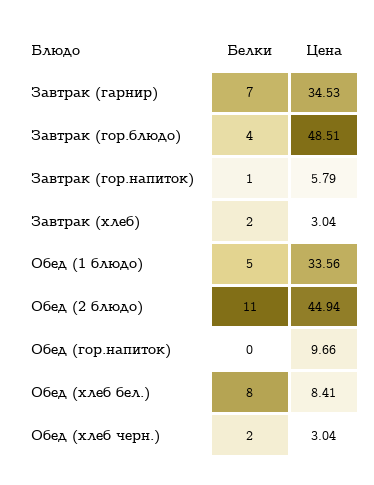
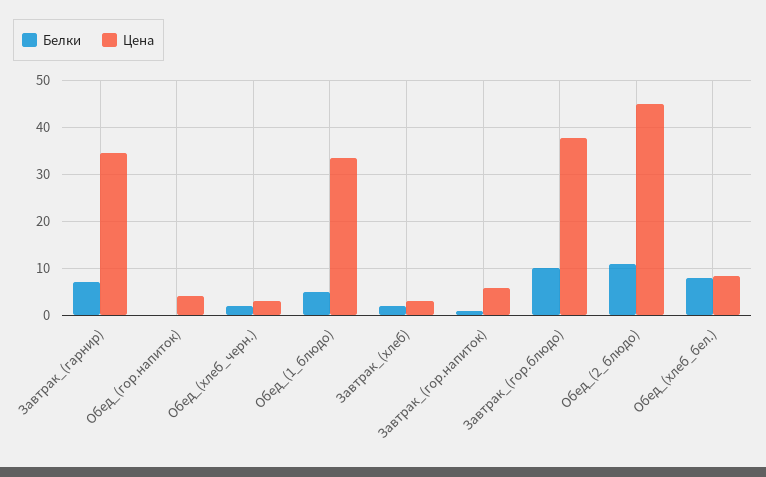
Белки, Завтрак (гор.блюдо): 4 -> 10
Цена, Завтрак (гор.блюдо): 48.51 -> 38
Цена, Обед (гор.напиток): 9.66 -> 4

